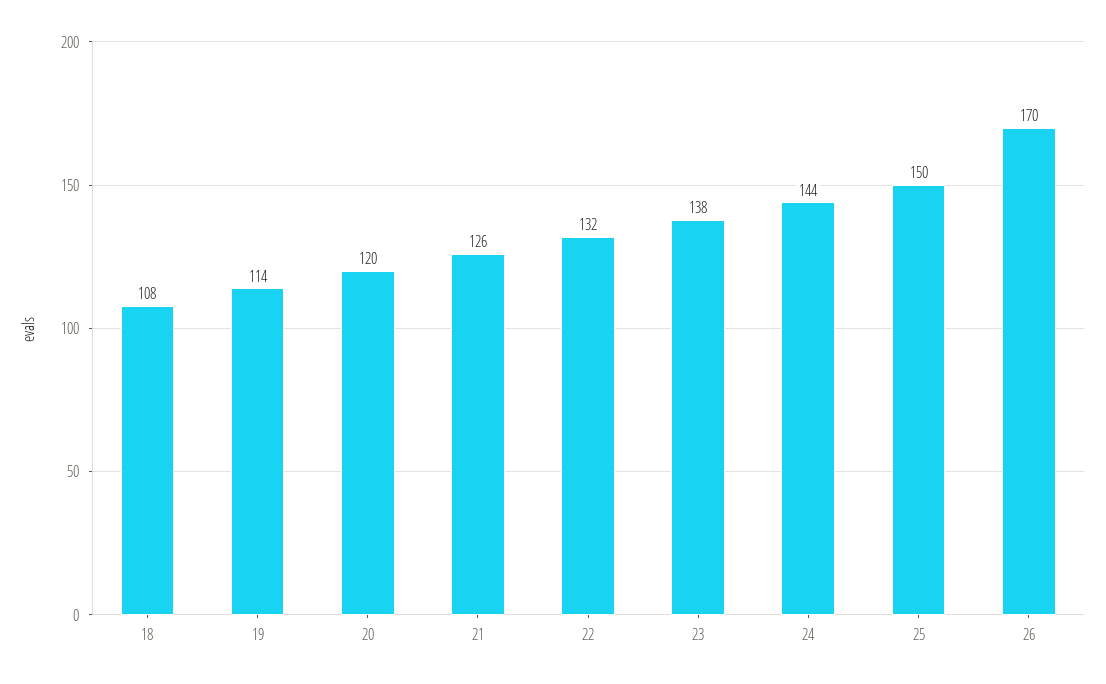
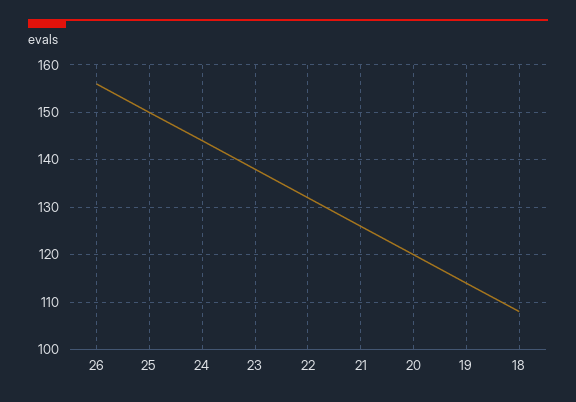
26: 170 -> 155

